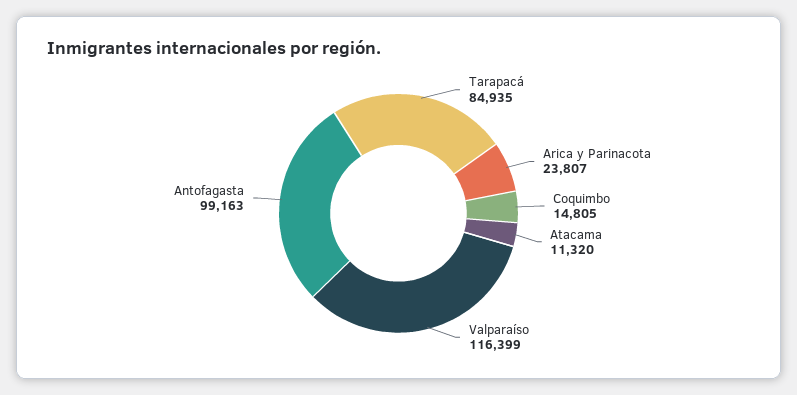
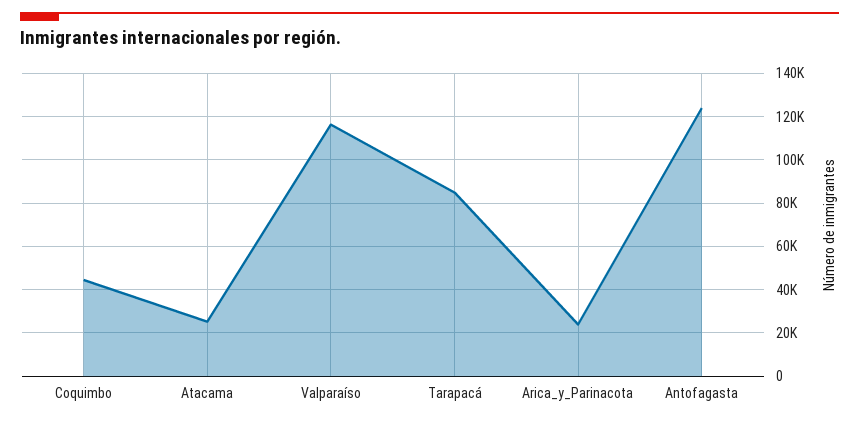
Coquimbo: 14805 -> 45000
Atacama: 11320 -> 25000
Antofagasta: 99163 -> 125000

